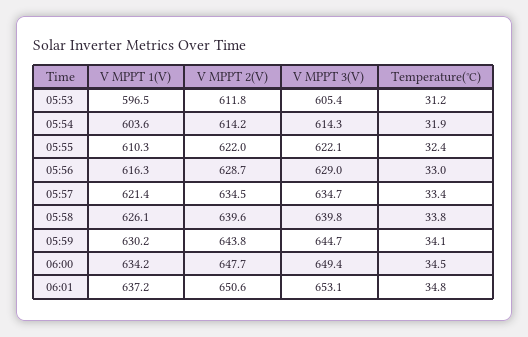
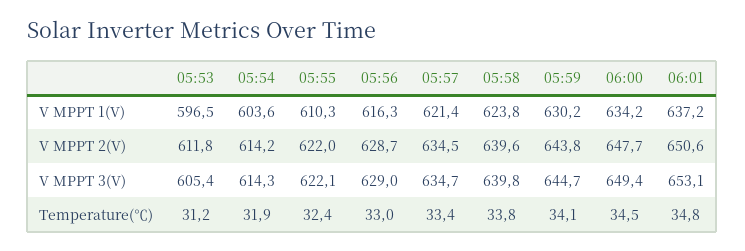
V MPPT 1(V), 05:58: 626.1 -> 623.8

